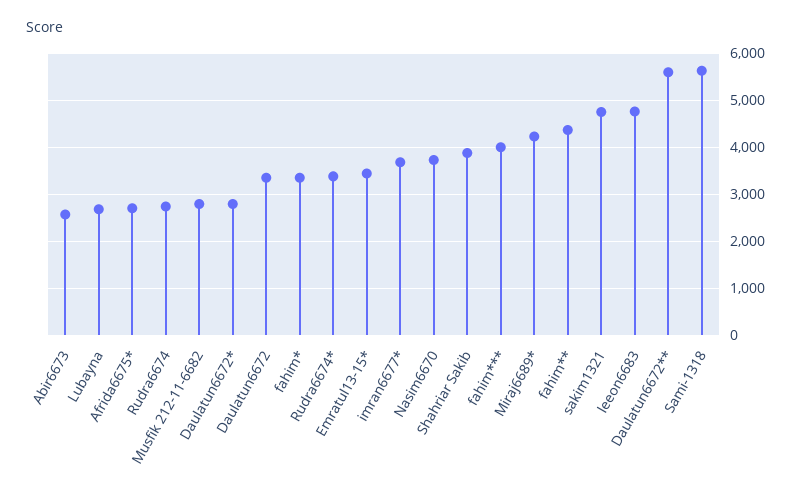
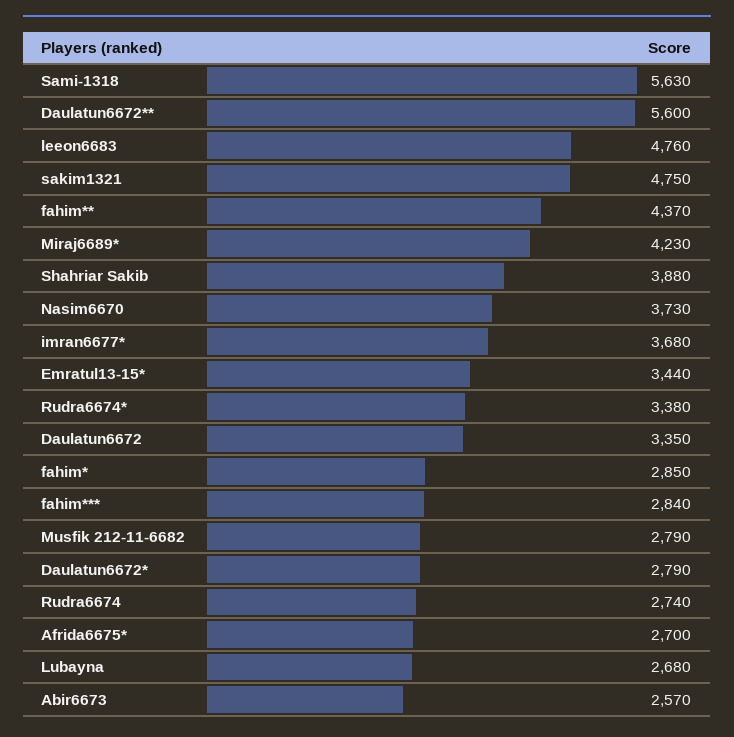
fahim*: 3400 -> 2850
fahim***: 4000 -> 2840

